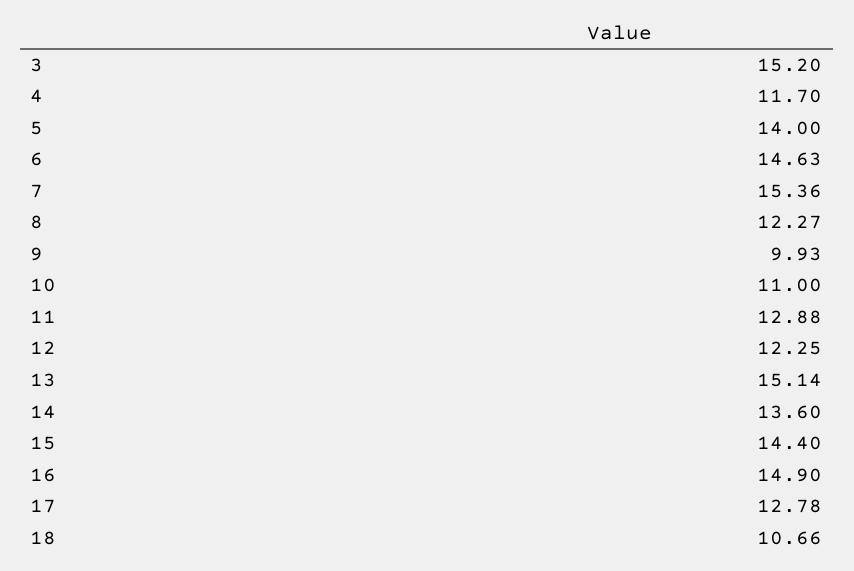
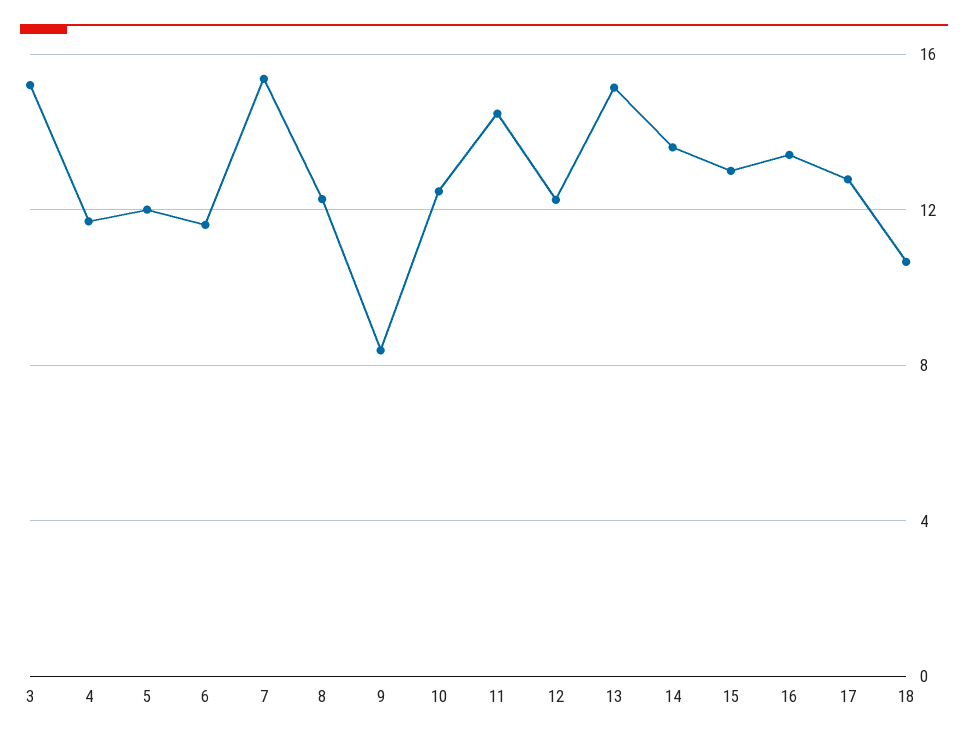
5: 14 -> 12
6: 14.63 -> 11.5
9: 9.93 -> 8.5
10: 11 -> 12.5
11: 12.88 -> 14.5
15: 14.4 -> 13
16: 14.9 -> 13.5

